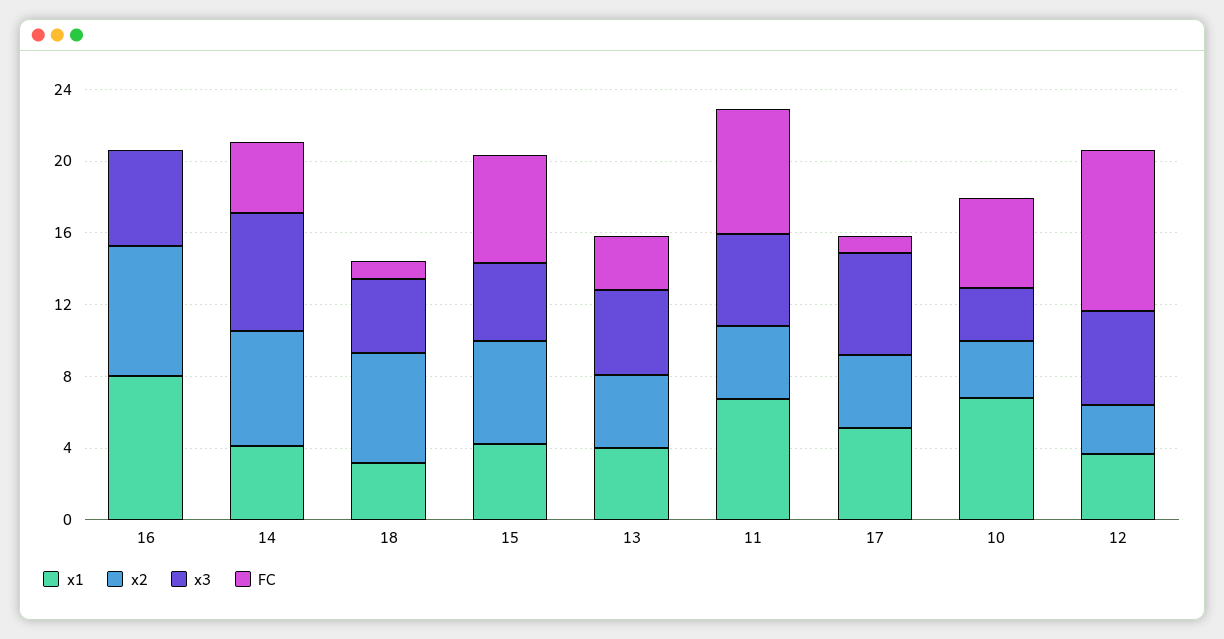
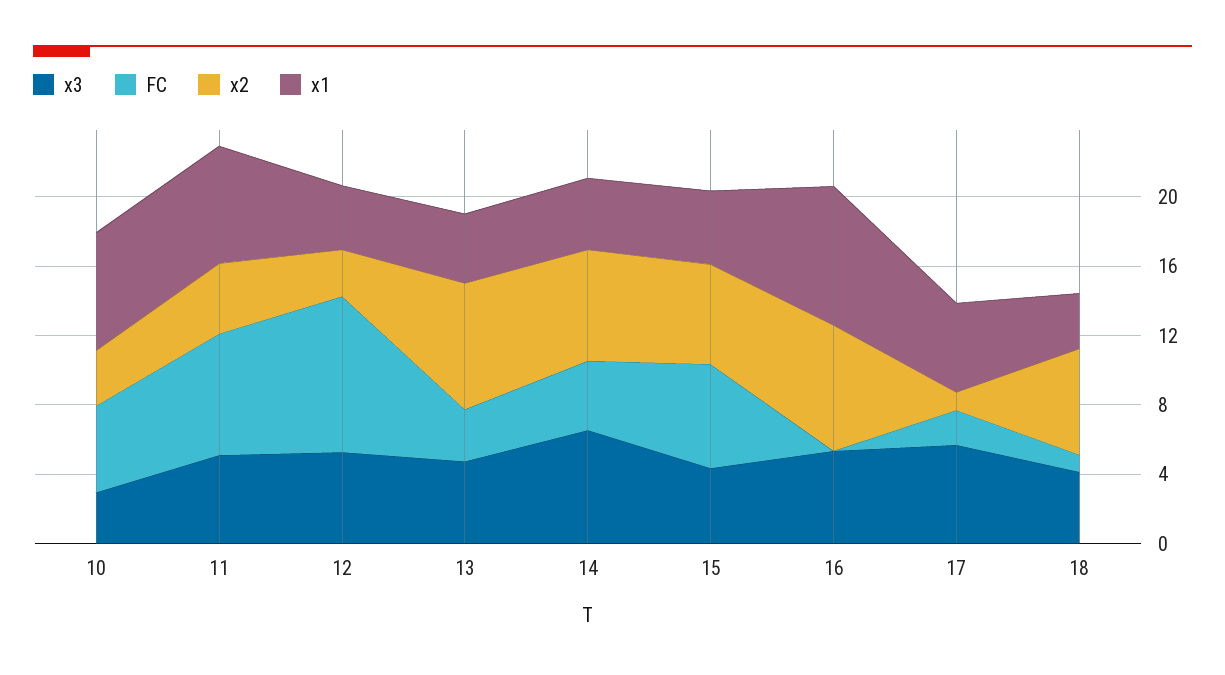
x2, 13: 4 -> 7
x2, 17: 4 -> 1
FC, 17: 1 -> 2

